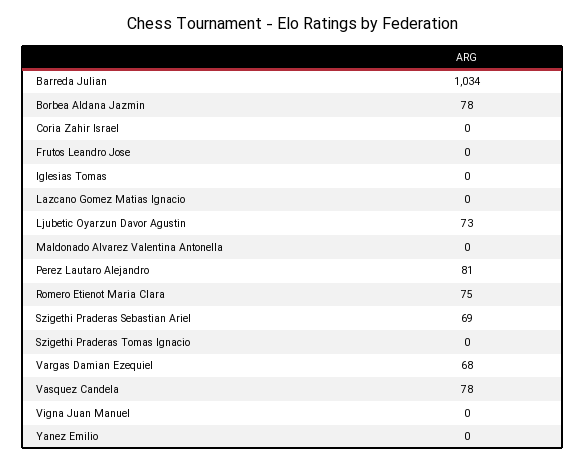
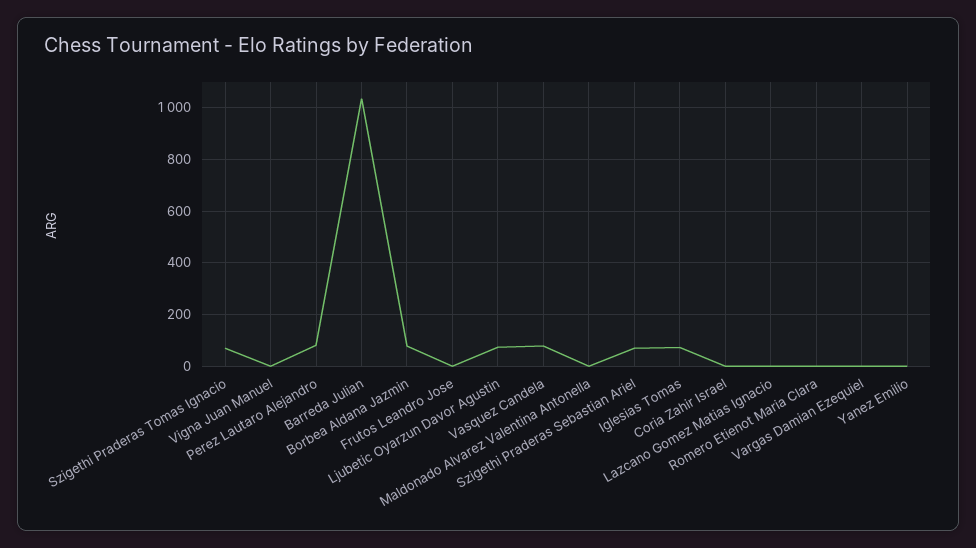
Iglesias Tomas: 0 -> 75
Romero Etienot Maria Clara: 75 -> 0
Szigethi Praderas Tomas Ignacio: 0 -> 75
Vargas Damian Ezequiel: 68 -> 0

